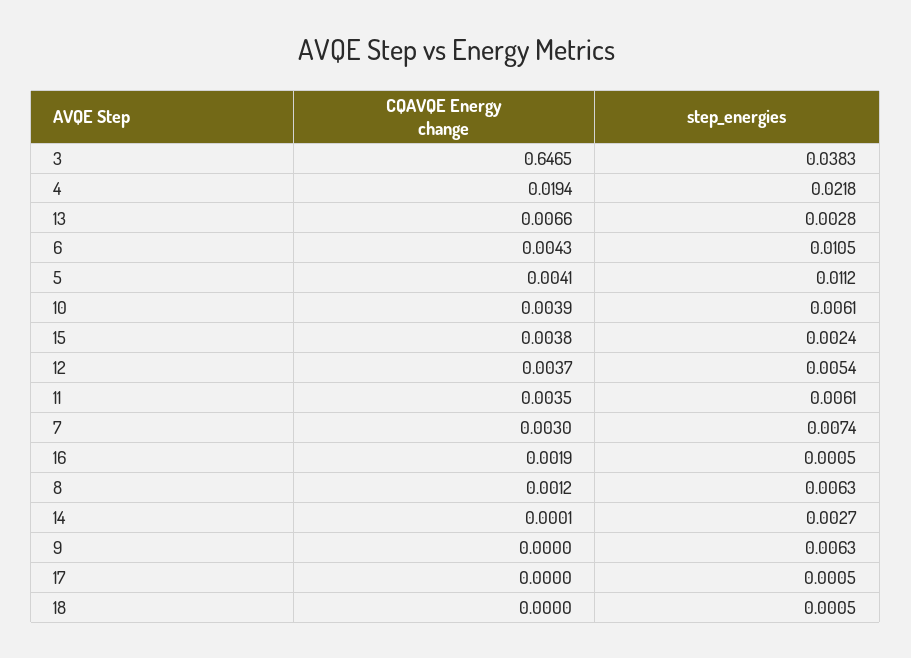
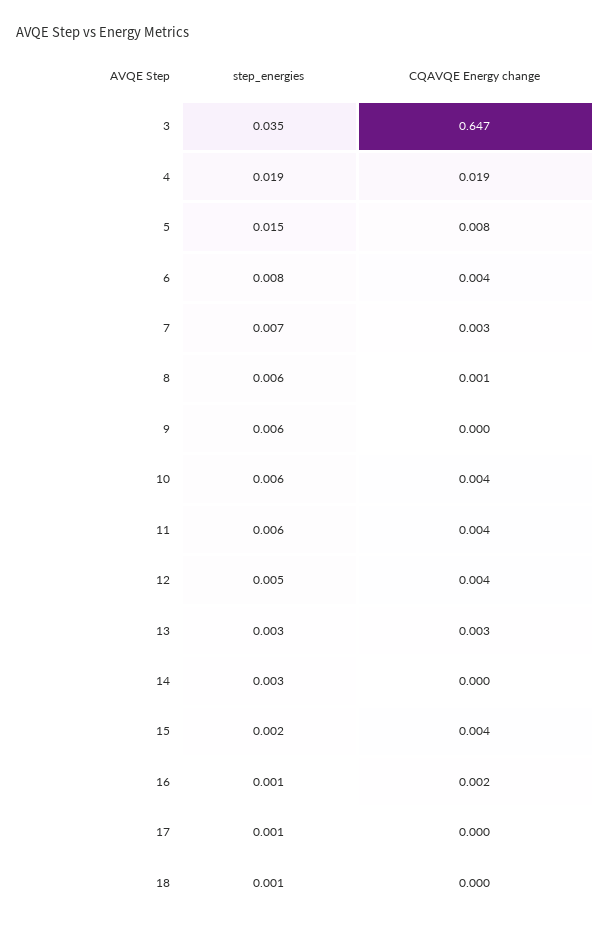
step_energies, 3: 0.0383 -> 0.035
step_energies, 4: 0.0218 -> 0.019
CQAVQE Energy change, 13: 0.0066 -> 0.003
step_energies, 6: 0.0105 -> 0.008
CQAVQE Energy change, 5: 0.0041 -> 0.008
step_energies, 5: 0.0112 -> 0.015

